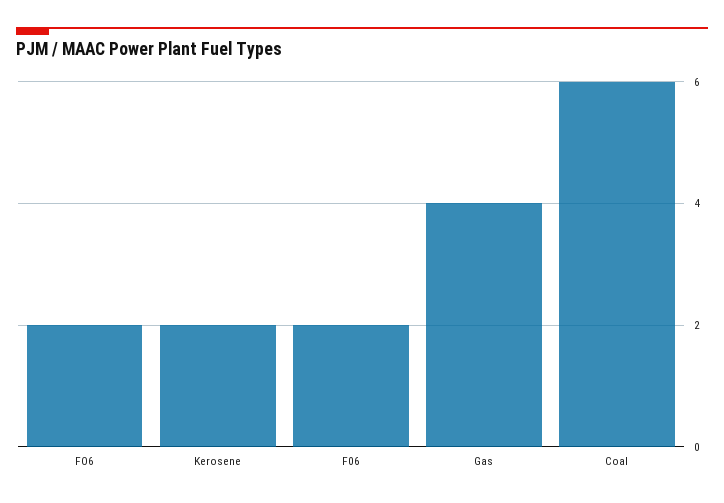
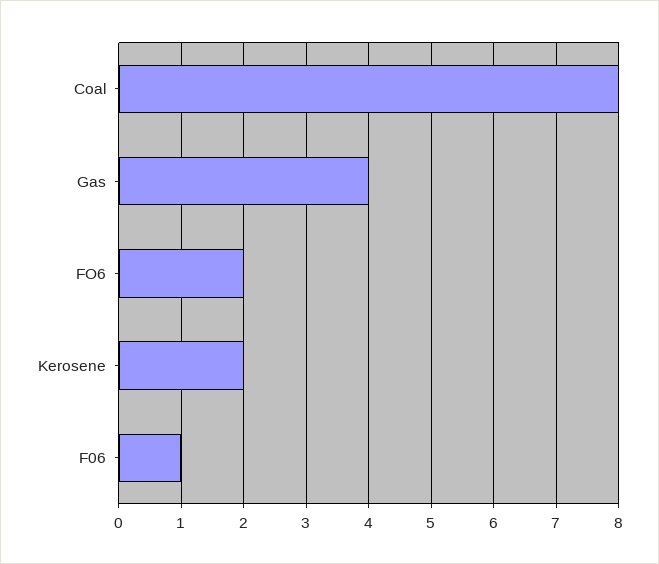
F06: 2 -> 1
Coal: 6 -> 8

